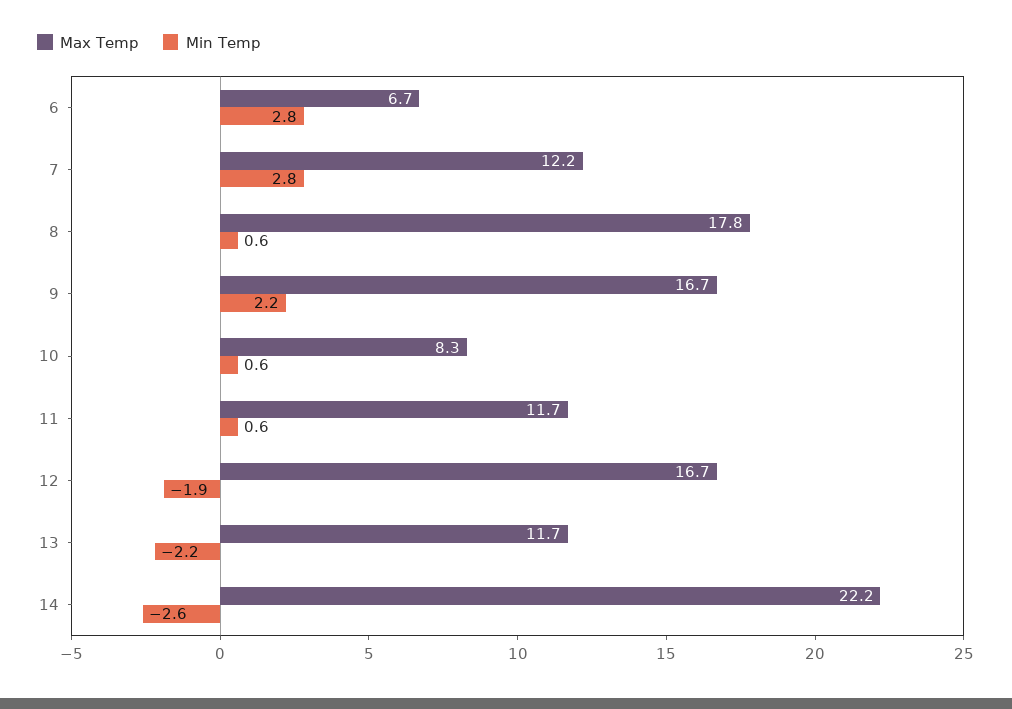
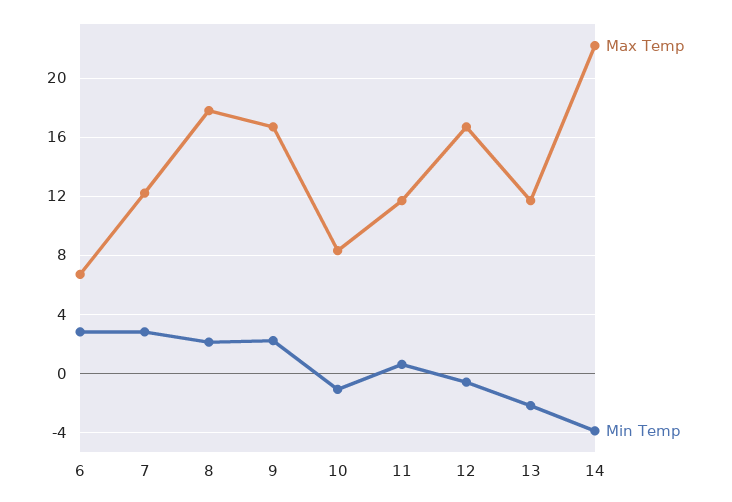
Min Temp, 8: 0.6 -> 2
Min Temp, 10: 0.6 -> -1
Min Temp, 12: -1.9 -> -0.5
Min Temp, 14: -2.6 -> -4

